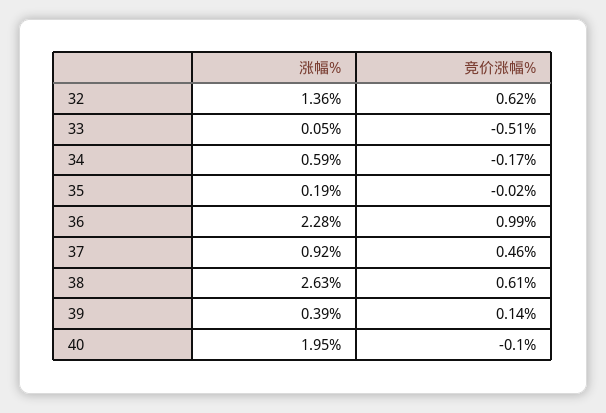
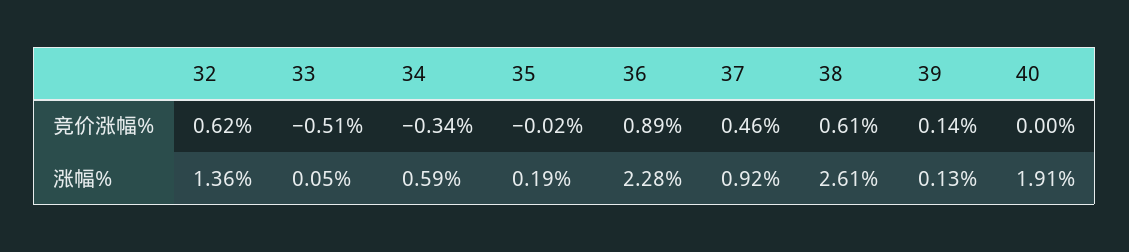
竞价涨幅%, 34: -0.17 -> -0.34
竞价涨幅%, 36: 0.99 -> 0.89
涨幅%, 38: 2.63 -> 2.61
涨幅%, 39: 0.39 -> 0.13
涨幅%, 40: 1.95 -> 1.91
竞价涨幅%, 40: -0.1 -> 0

